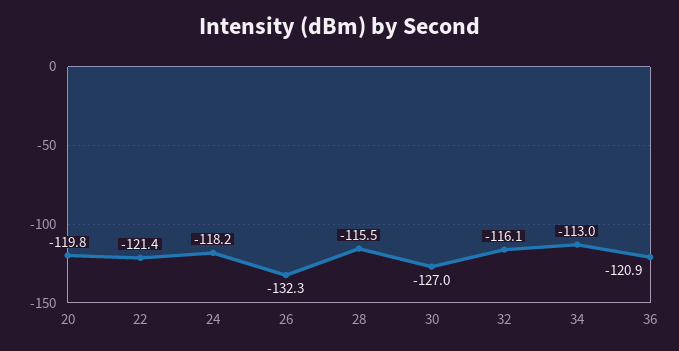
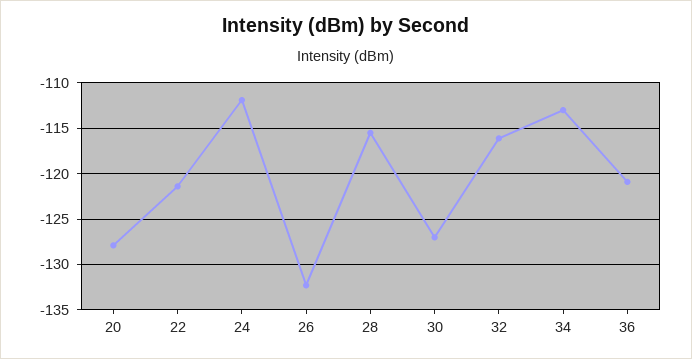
20: -119.8 -> -128
24: -118.2 -> -112

